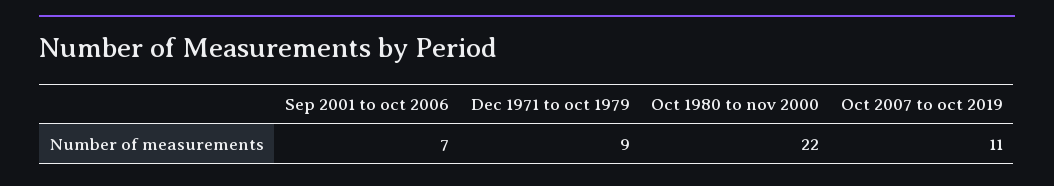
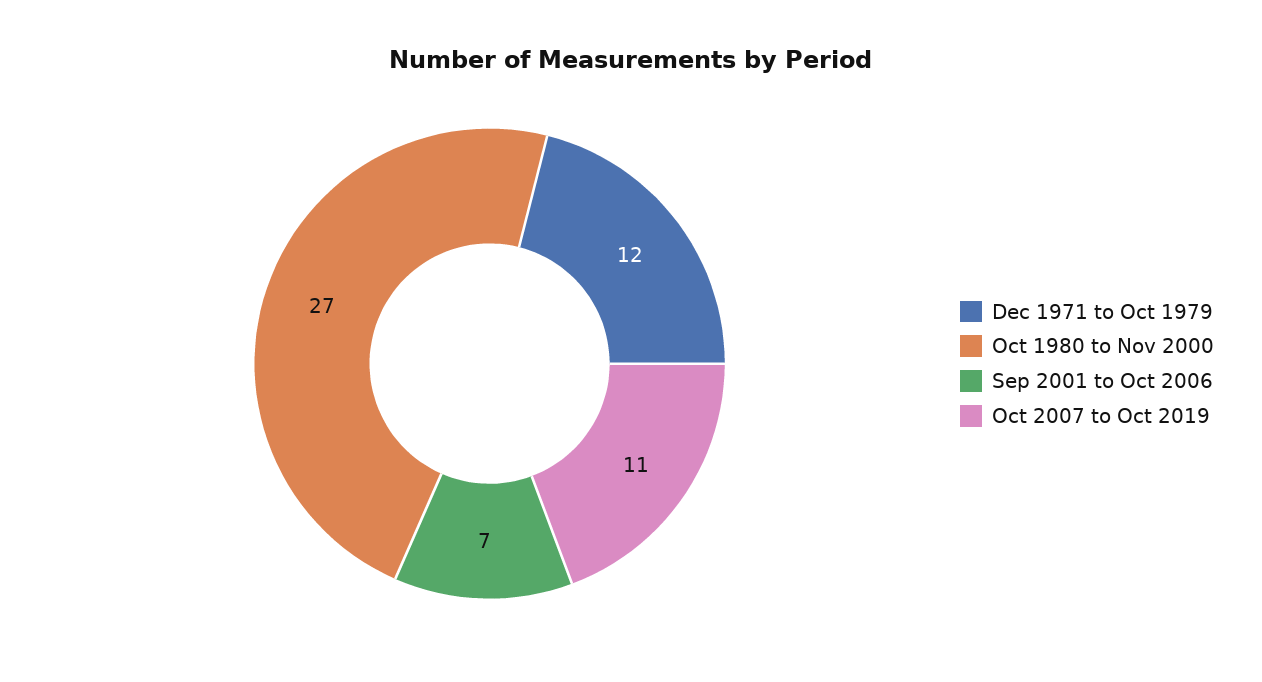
Dec 1971 to oct 1979: 9 -> 12
Oct 1980 to nov 2000: 22 -> 27

